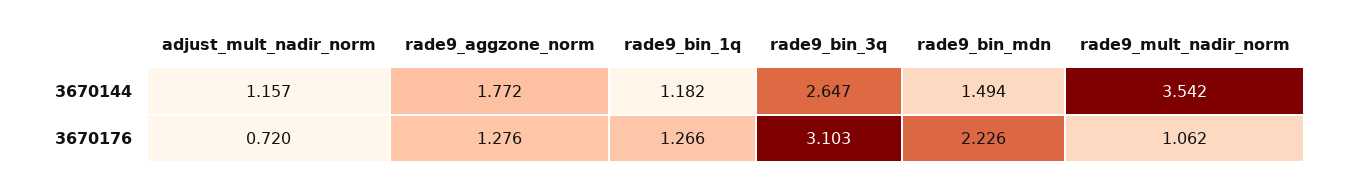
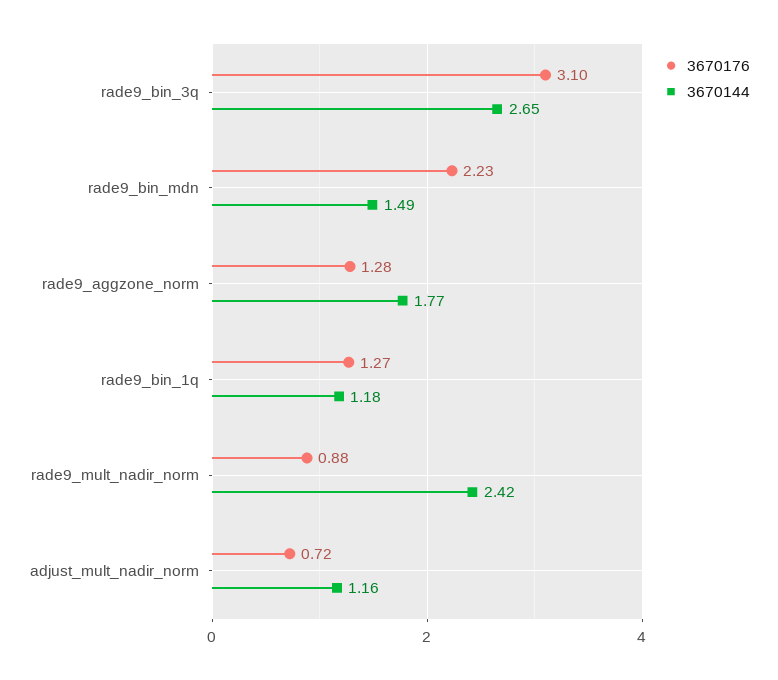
3670144, rade9_mult_nadir_norm: 3.542 -> 2.42
3670176, rade9_mult_nadir_norm: 1.062 -> 0.88

